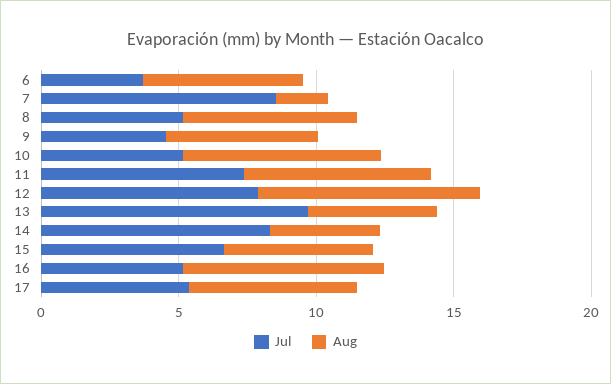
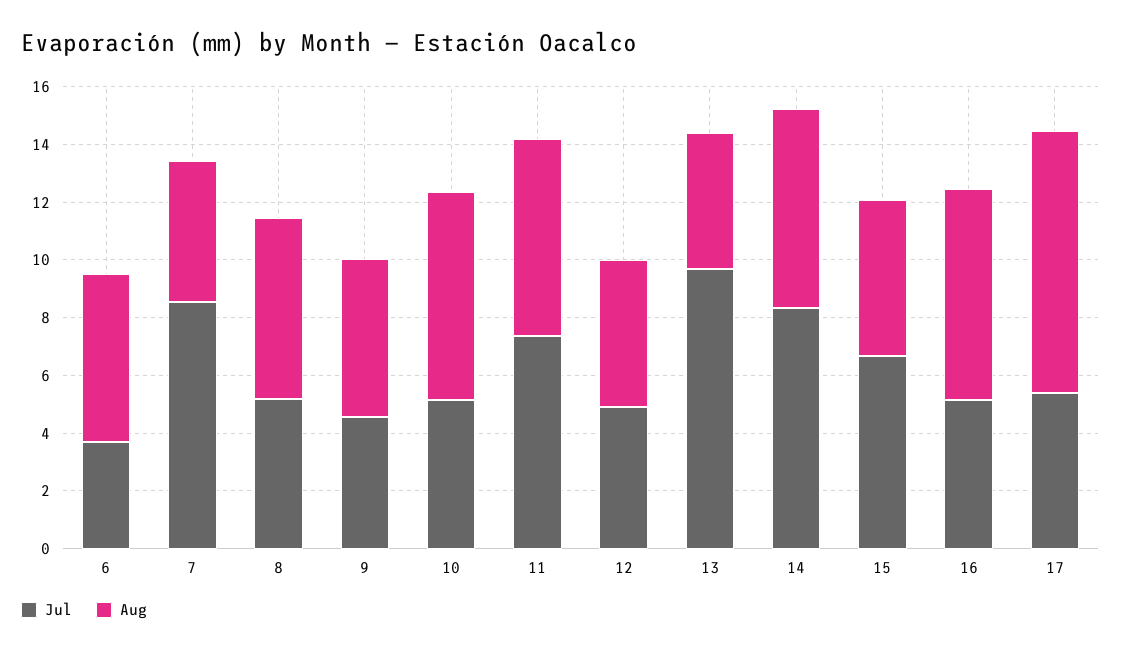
Aug, 7: 2 -> 5
Jul, 12: 8 -> 5
Aug, 12: 8 -> 5
Aug, 14: 4 -> 7
Aug, 17: 6 -> 9

